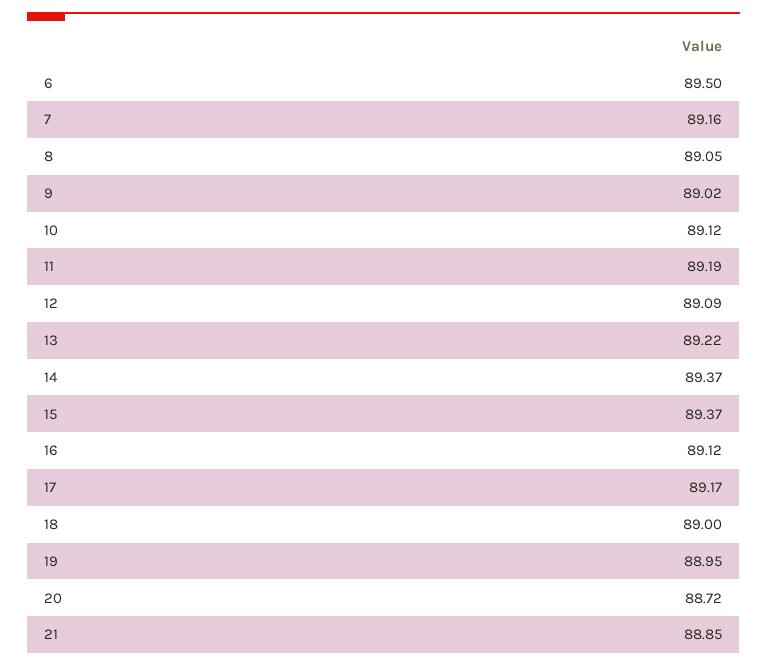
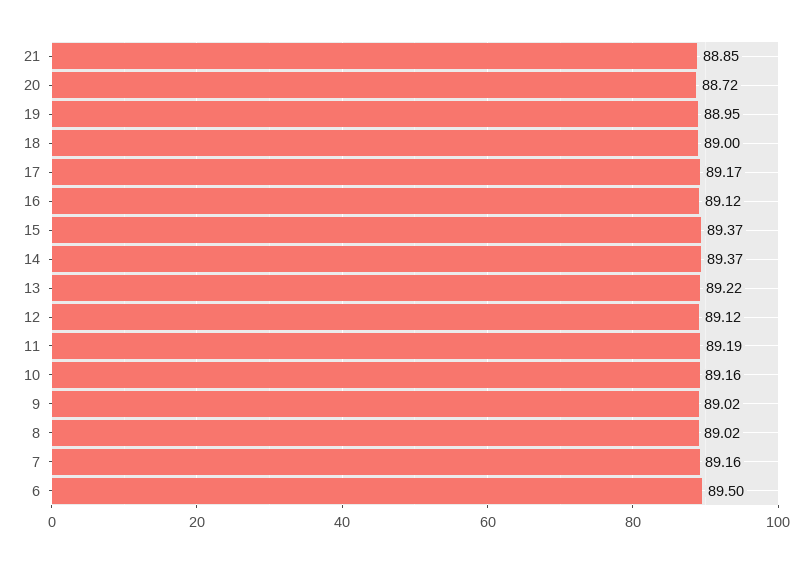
8: 89.05 -> 89.02
10: 89.12 -> 89.16
12: 89.09 -> 89.12

